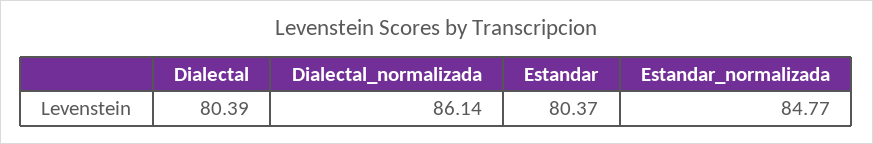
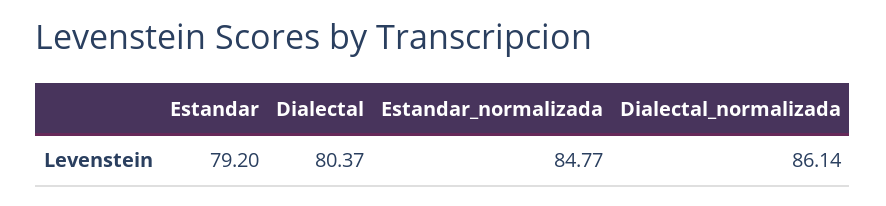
Dialectal: 80.39 -> 80.37
Estandar: 80.37 -> 79.2

